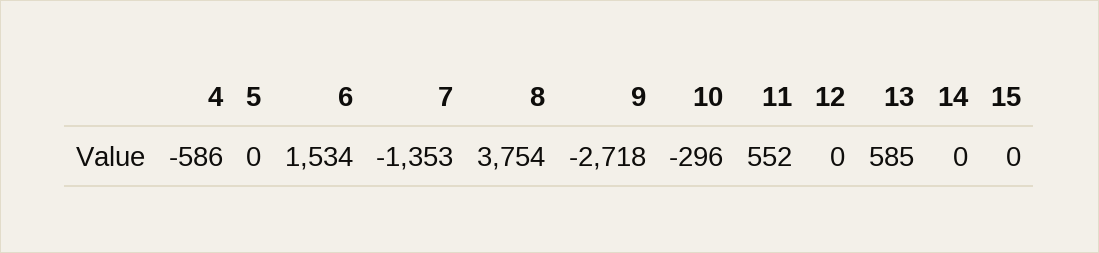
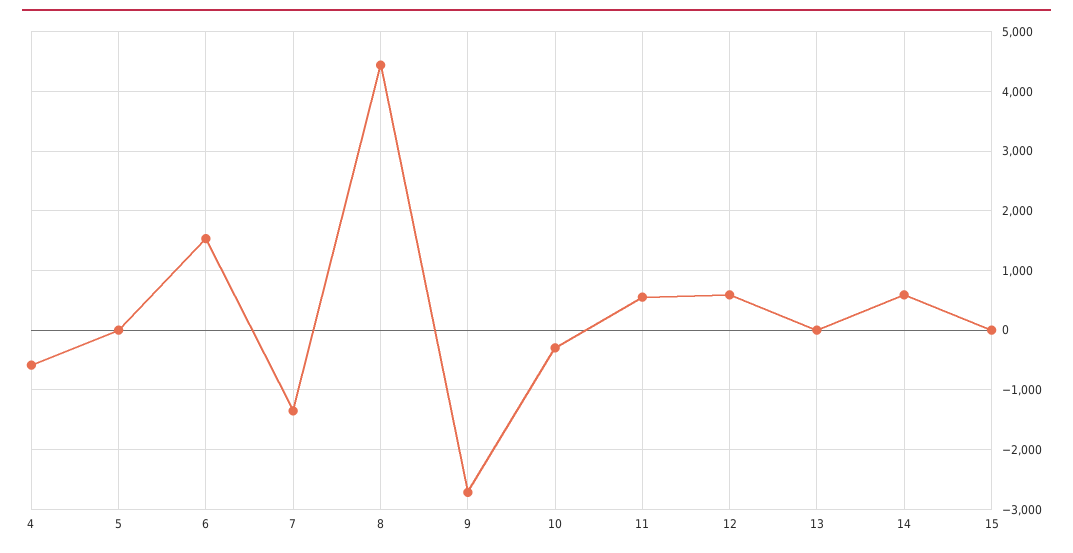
8: 3754 -> 4400
12: 0 -> 600
13: 585 -> 0
14: 0 -> 600

